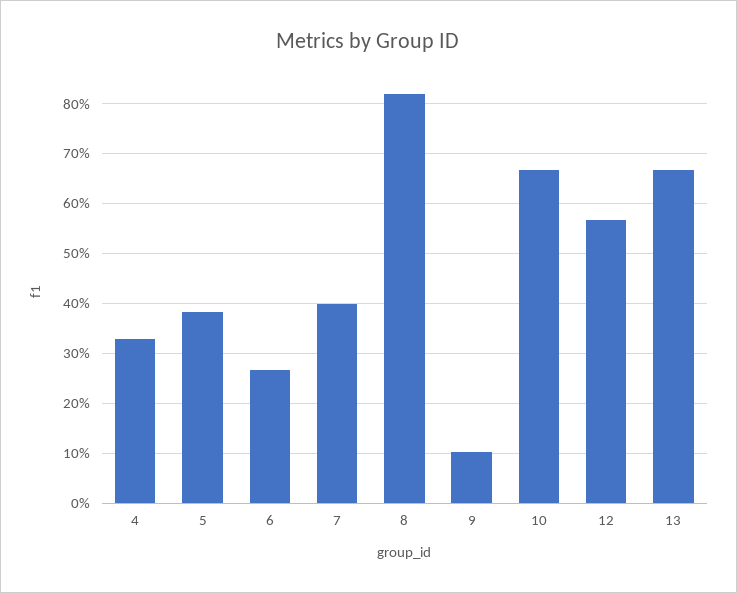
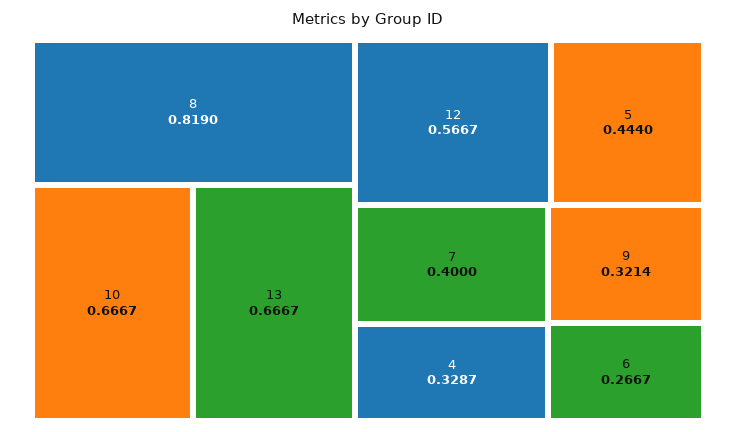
5: 0.38 -> 0.444
9: 0.1 -> 0.3214

